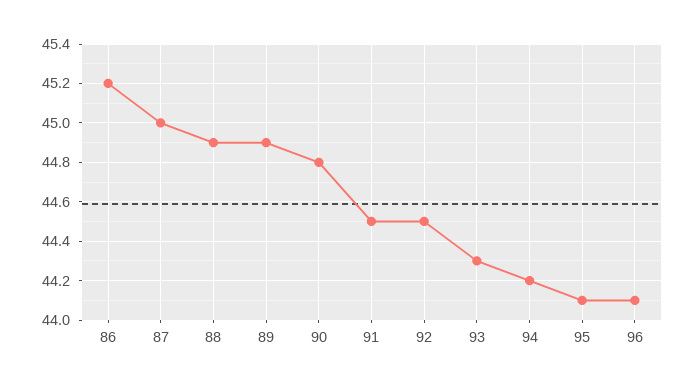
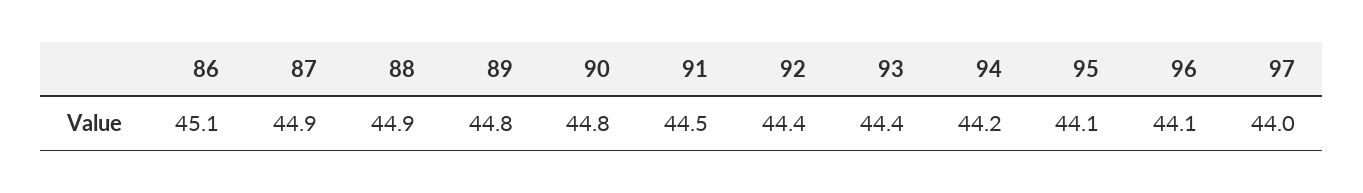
86: 45.2 -> 45.1
87: 45 -> 44.9
89: 44.9 -> 44.8
92: 44.5 -> 44.4
93: 44.3 -> 44.4
97: none -> 44

